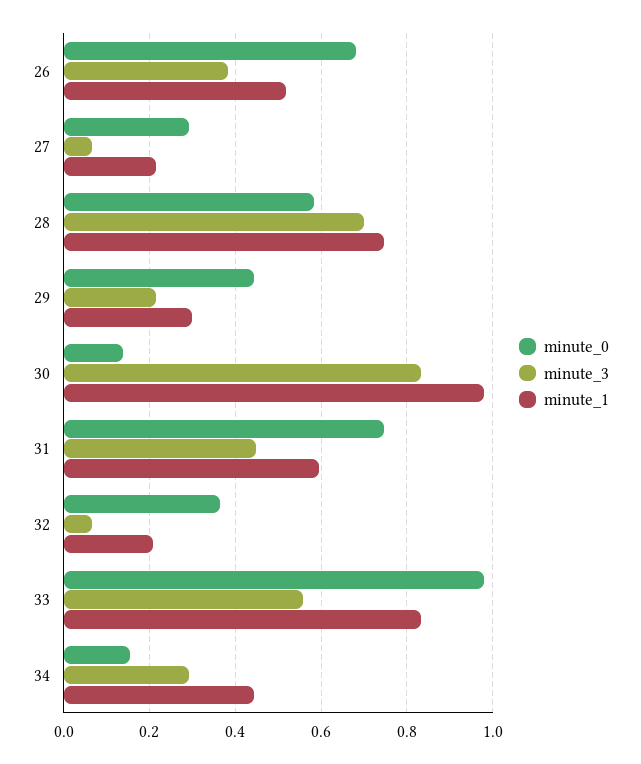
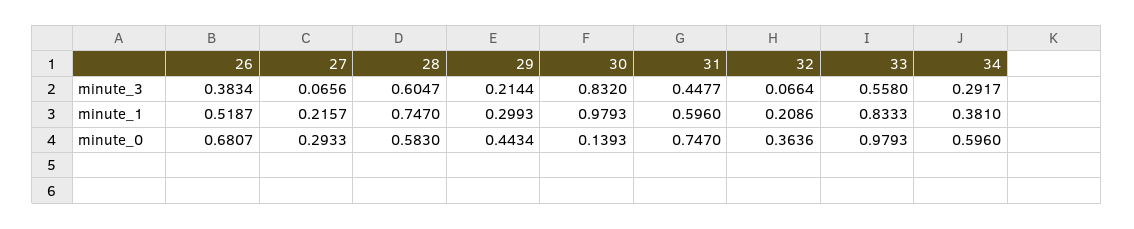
minute_3, 28: 0.7 -> 0.6047
minute_0, 34: 0.16 -> 0.596
minute_1, 34: 0.44 -> 0.381

